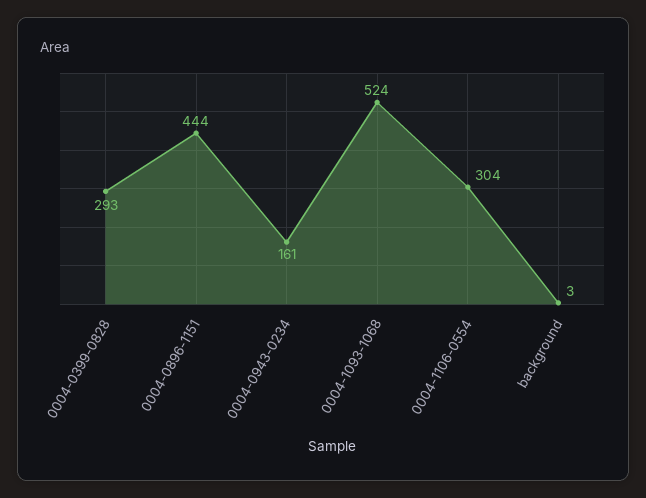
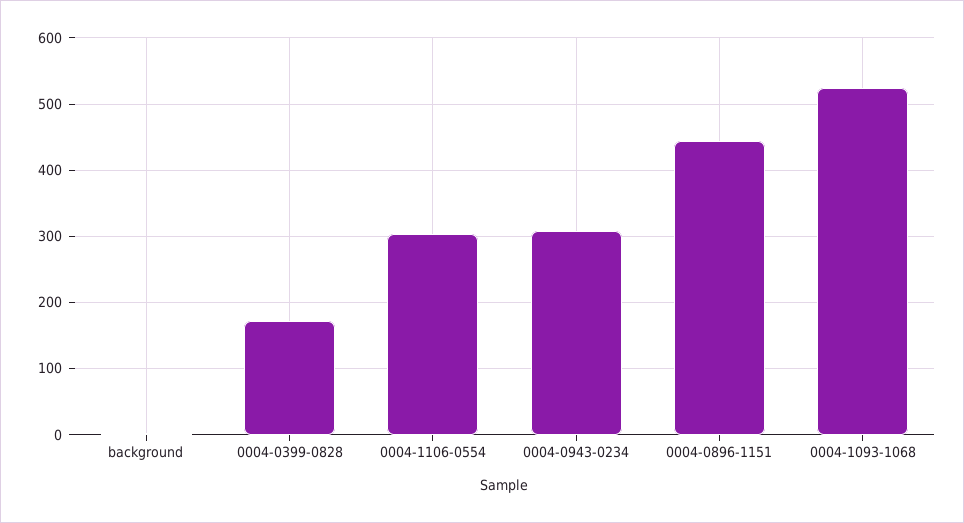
0004-0399-0828: 293 -> 170
0004-0943-0234: 161 -> 310

